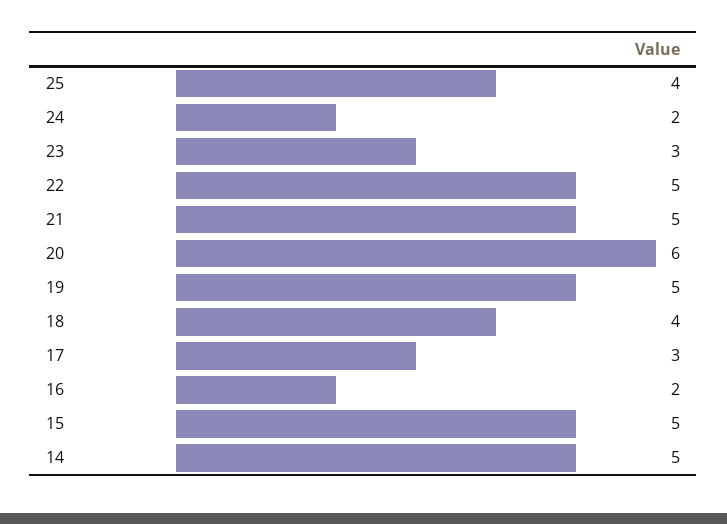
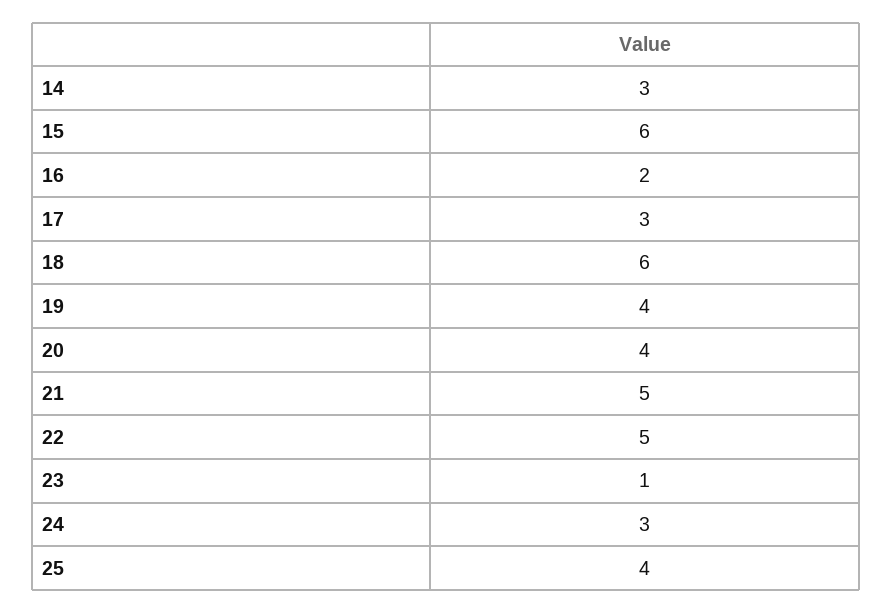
24: 2 -> 3
23: 3 -> 1
20: 6 -> 4
19: 5 -> 4
18: 4 -> 6
15: 5 -> 6
14: 5 -> 3

